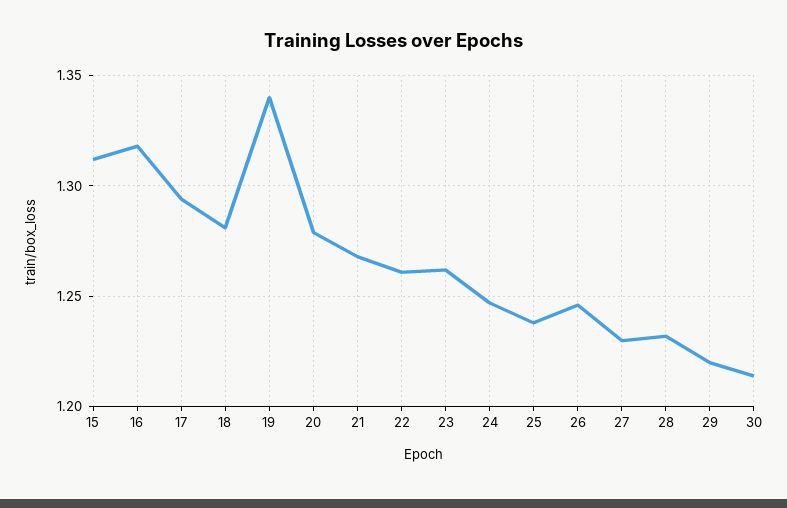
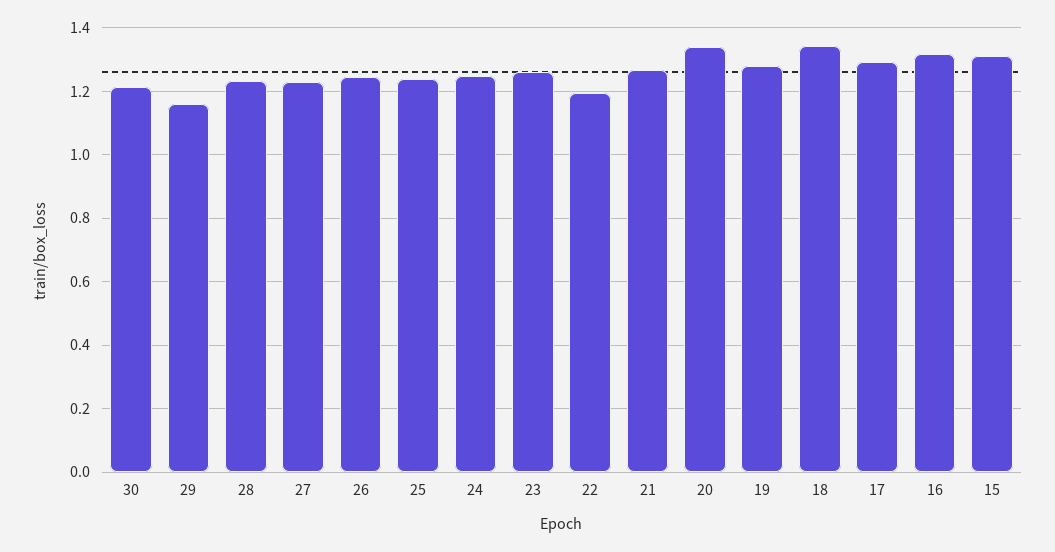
18: 1.28 -> 1.34
19: 1.34 -> 1.28
20: 1.28 -> 1.34
22: 1.26 -> 1.2
29: 1.22 -> 1.16

